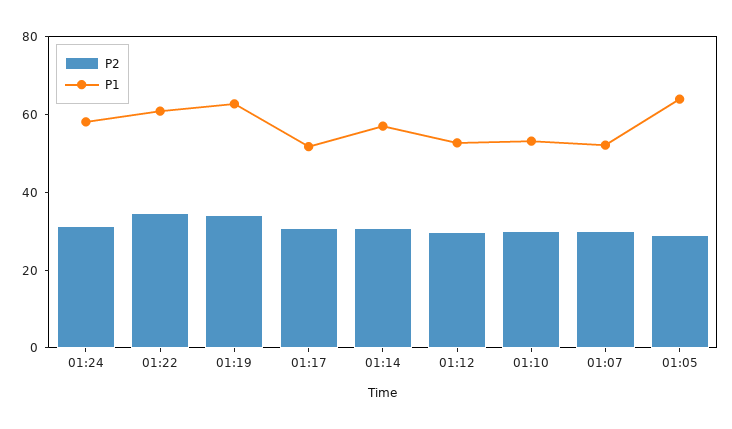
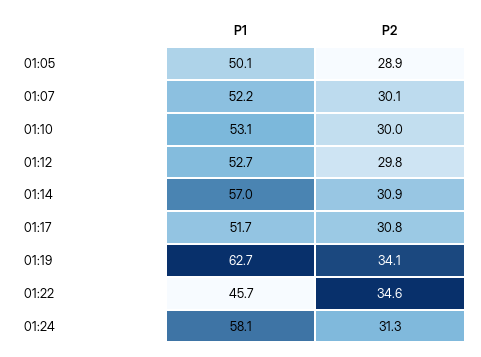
P1, 01:22: 60 -> 45.7
P1, 01:05: 65 -> 50.1

